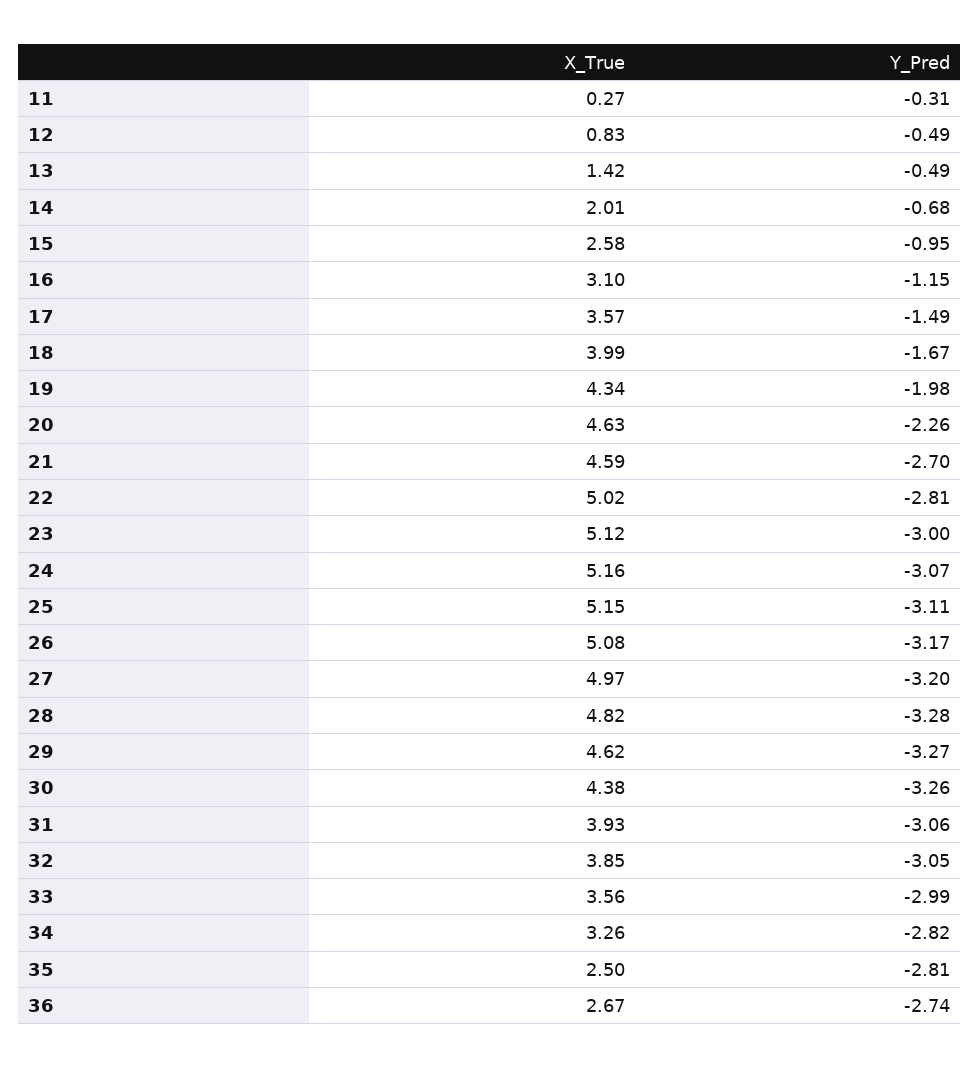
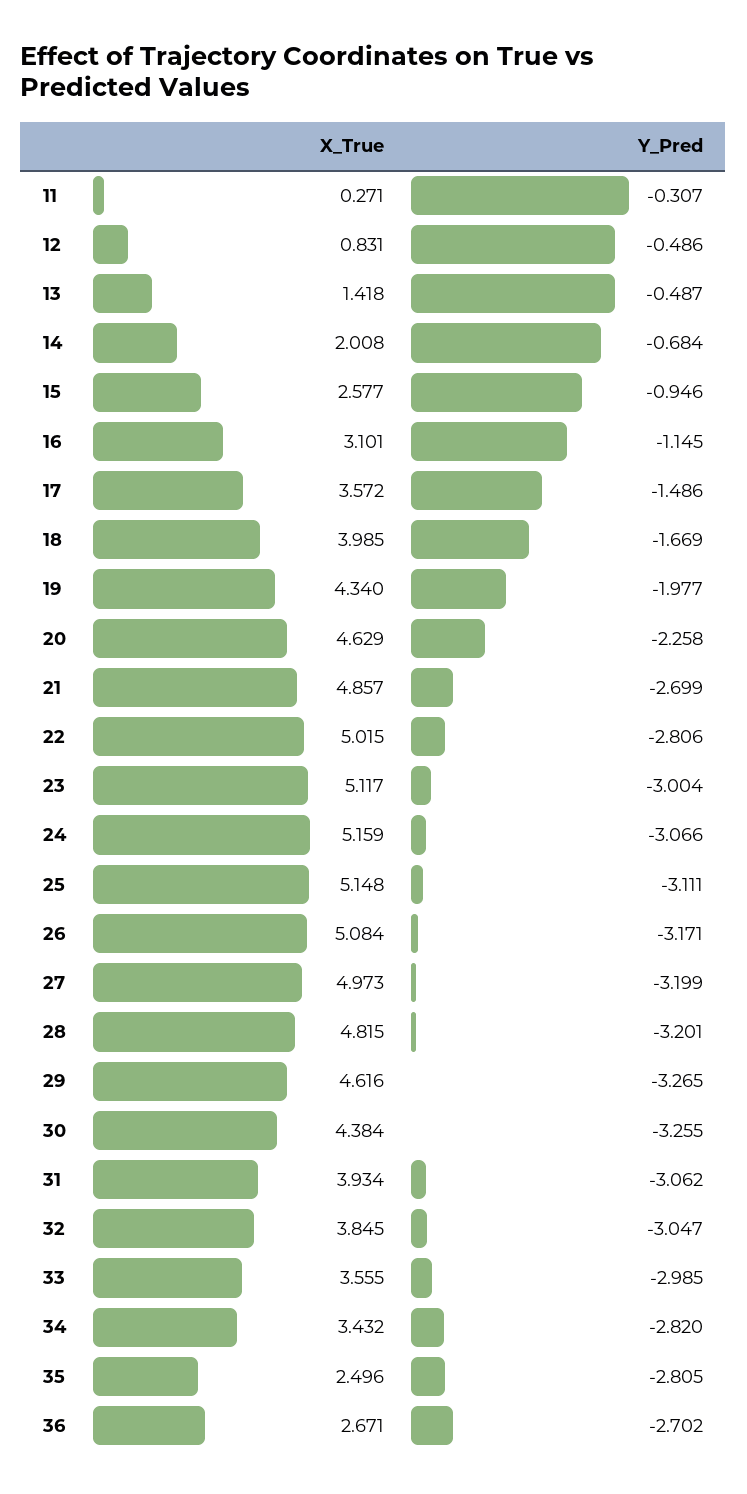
X_True, 21: 4.59 -> 4.857
Y_Pred, 28: -3.28 -> -3.201
X_True, 34: 3.26 -> 3.432
Y_Pred, 36: -2.74 -> -2.702

